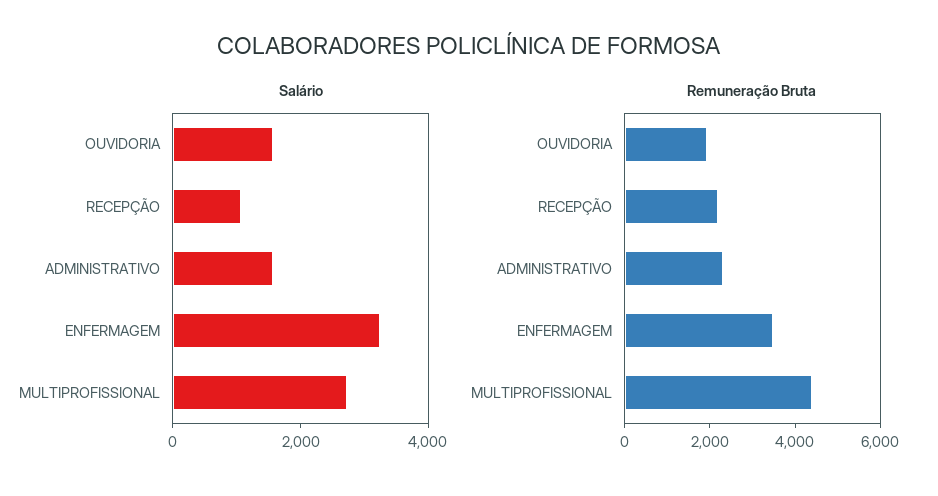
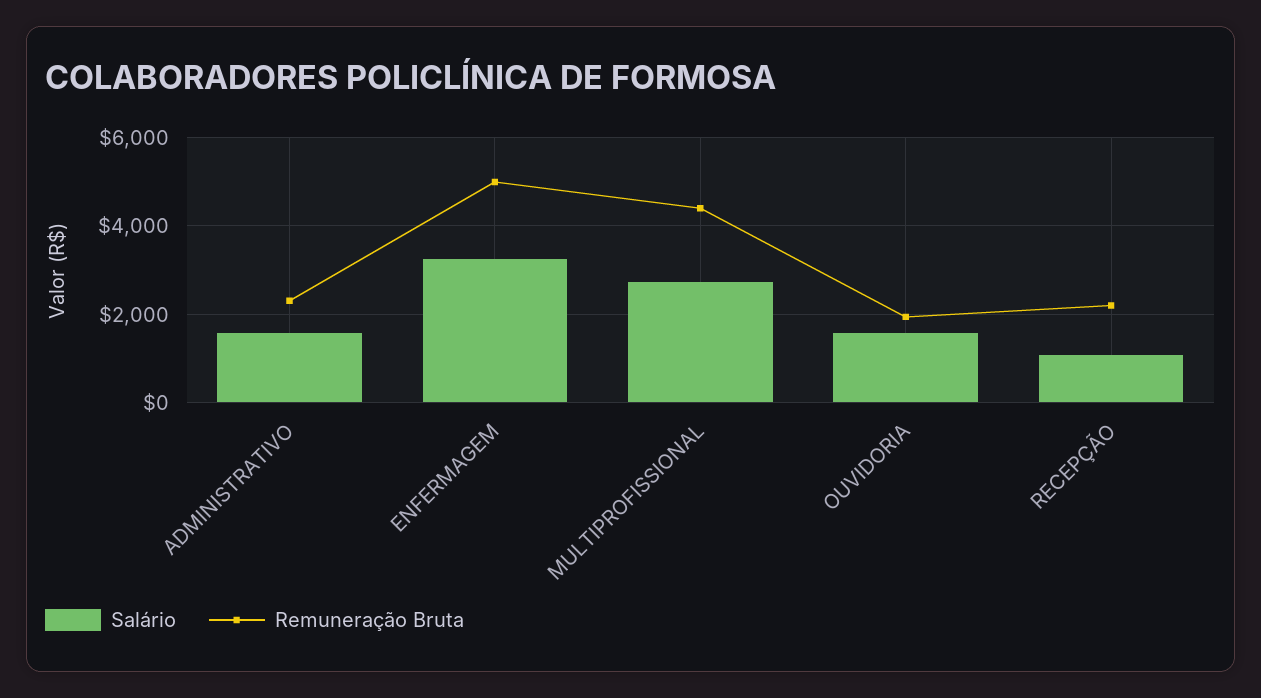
Remuneração Bruta, ENFERMAGEM: 3500 -> 5000

